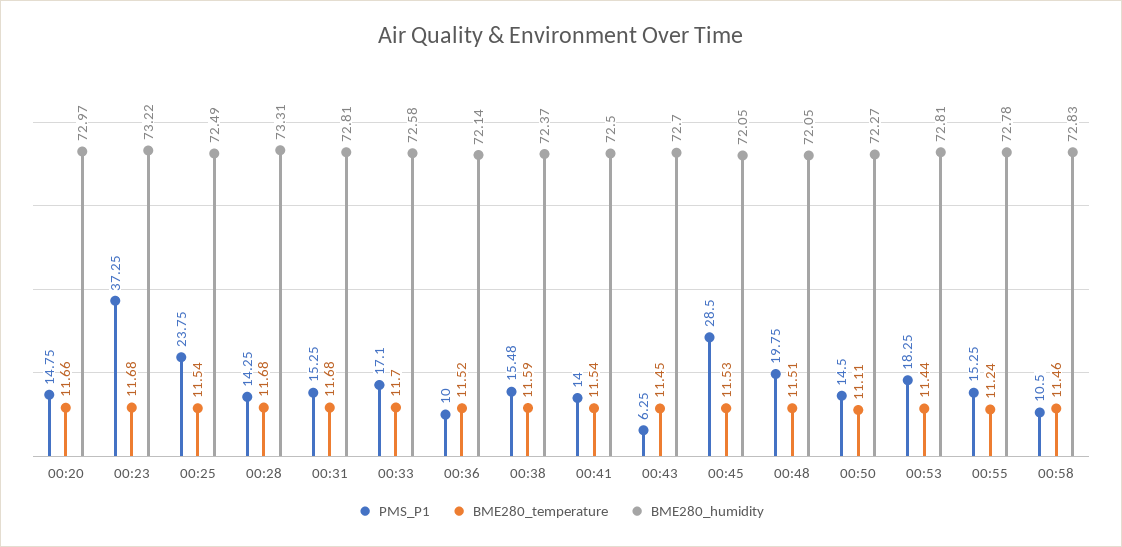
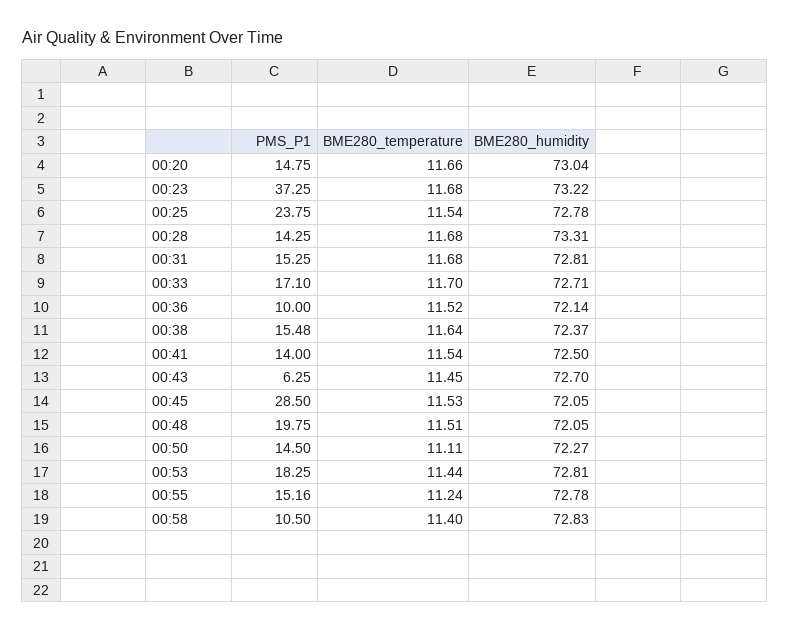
BME280_humidity, 00:20: 72.97 -> 73.04
BME280_humidity, 00:25: 72.49 -> 72.78
BME280_humidity, 00:33: 72.58 -> 72.71
BME280_temperature, 00:38: 11.59 -> 11.64
PMS_P1, 00:55: 15.25 -> 15.16
BME280_temperature, 00:58: 11.46 -> 11.4

